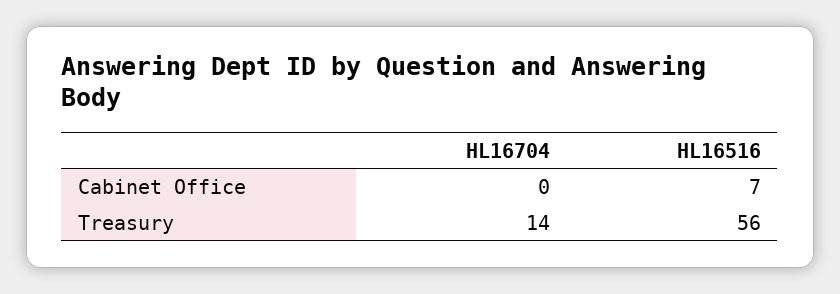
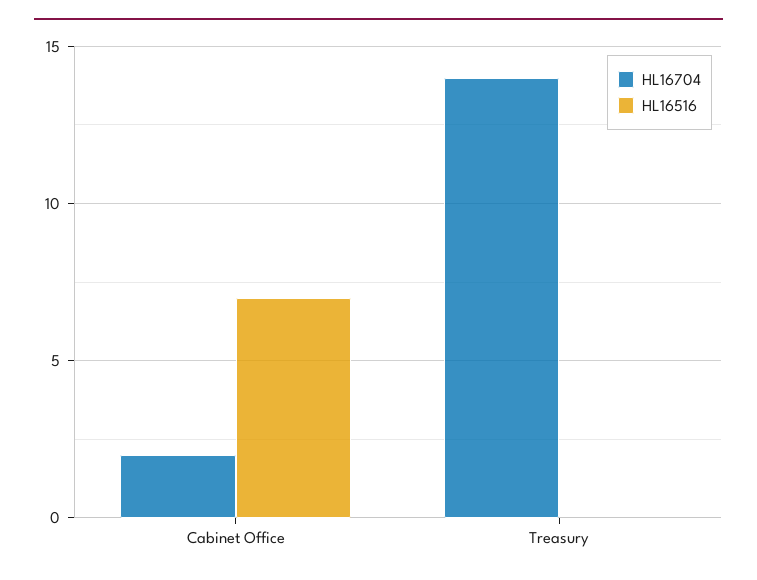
HL16704, Cabinet Office: 0 -> 2
HL16516, Treasury: 56 -> 0

